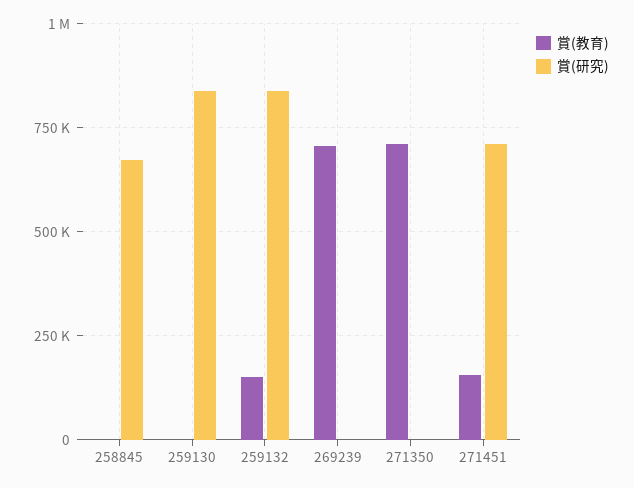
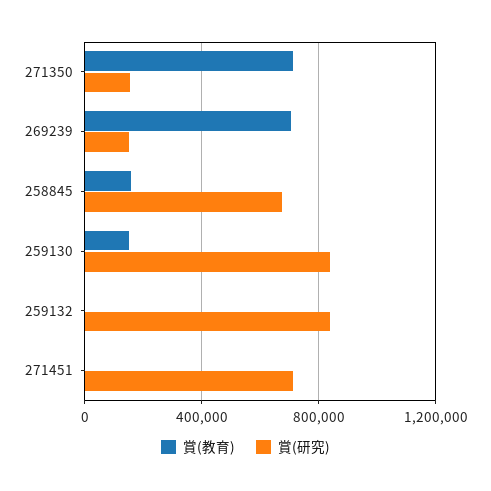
賞(教育), 258845: 0 -> 150000
賞(教育), 259130: 0 -> 150000
賞(教育), 259132: 150000 -> 0
賞(研究), 269239: 0 -> 150000
賞(研究), 271350: 0 -> 150000
賞(教育), 271451: 150000 -> 0

